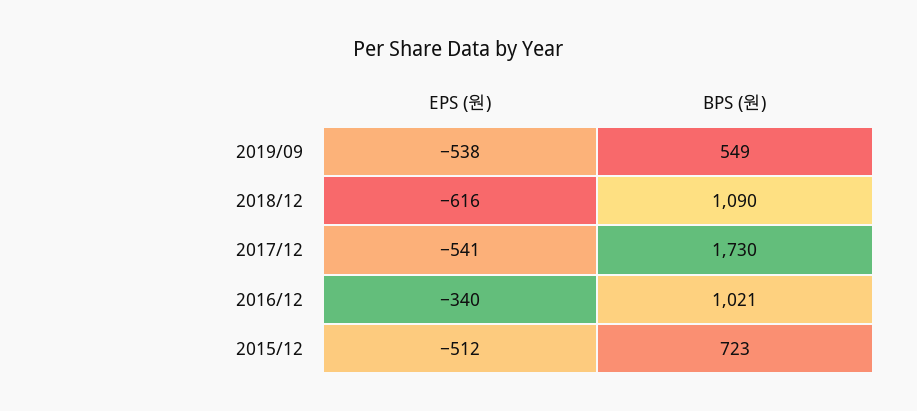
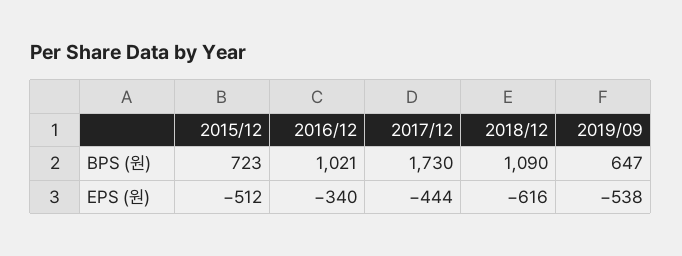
BPS (원), 2019/09: 549 -> 647
EPS (원), 2017/12: -541 -> -444

